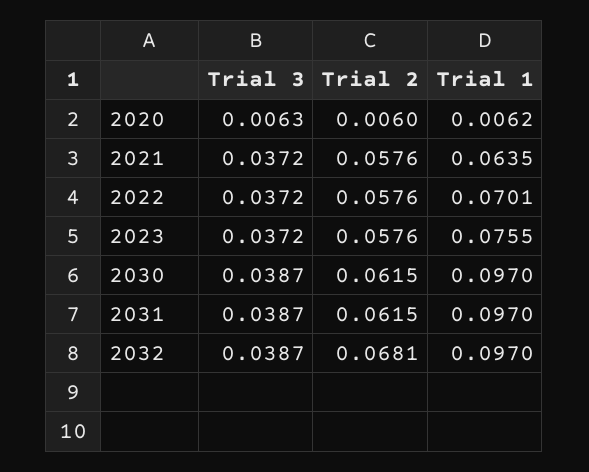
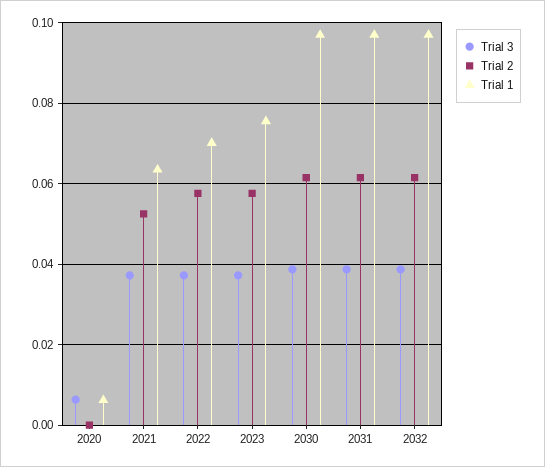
Trial 2, 2020: 0.006 -> 0
Trial 2, 2021: 0.0576 -> 0.052
Trial 2, 2032: 0.0681 -> 0.062

